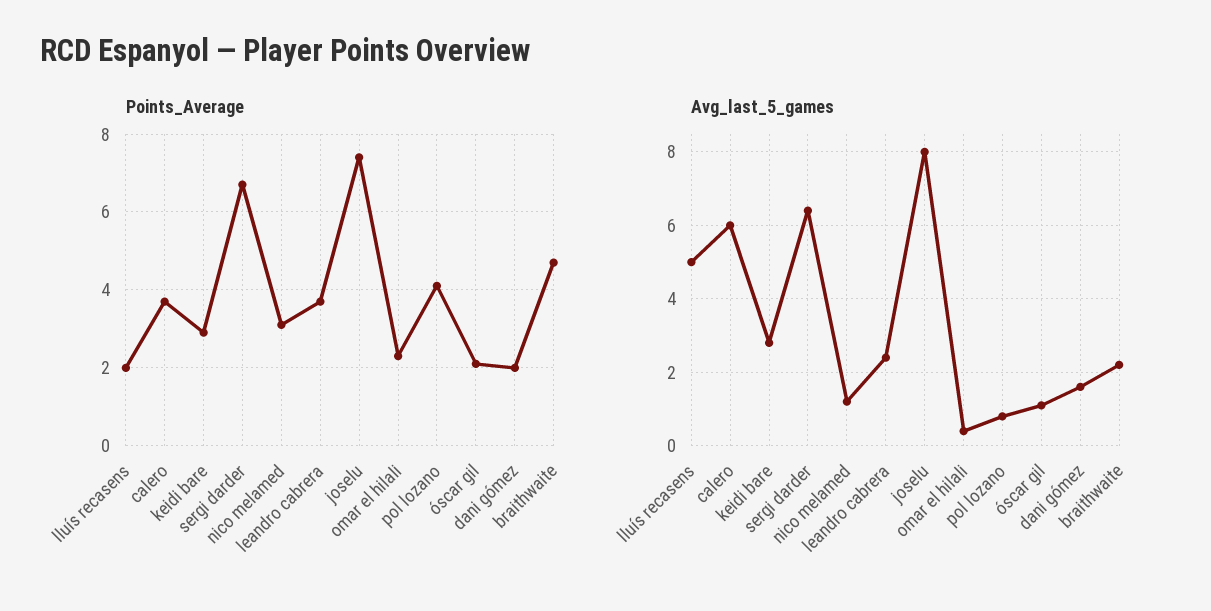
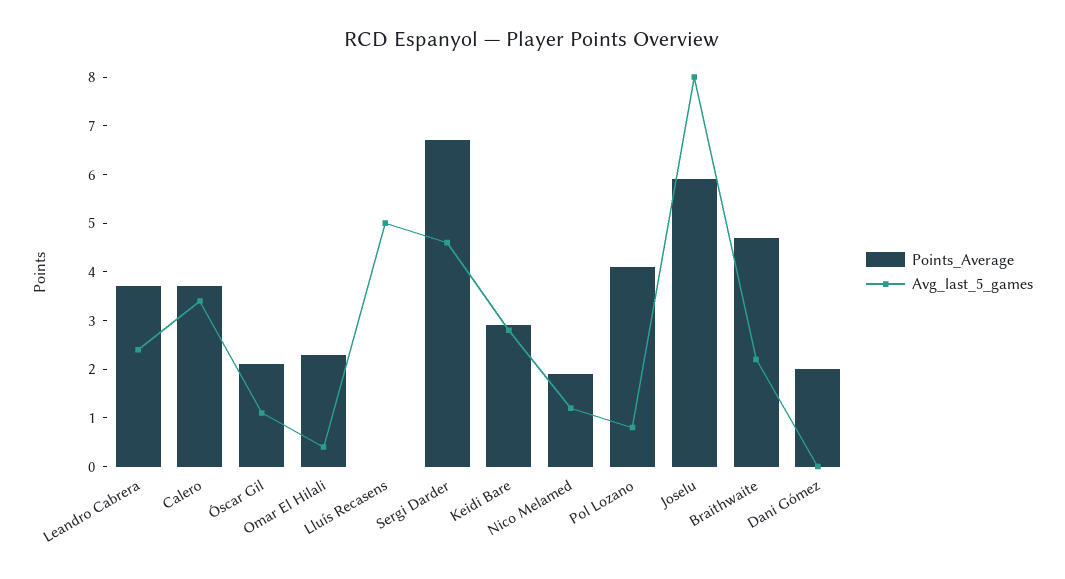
Points_Average, lluís recasens: 2 -> 0
Points_Average, nico melamed: 3 -> 2
Points_Average, joselu: 7.5 -> 6
Avg_last_5_games, calero: 6 -> 3.5
Avg_last_5_games, sergi darder: 6.5 -> 4.5
Avg_last_5_games, dani gómez: 1.5 -> 0

